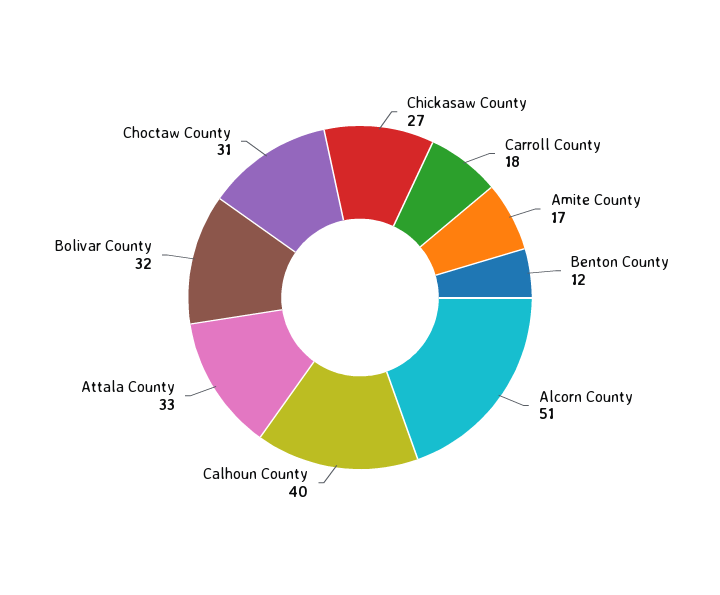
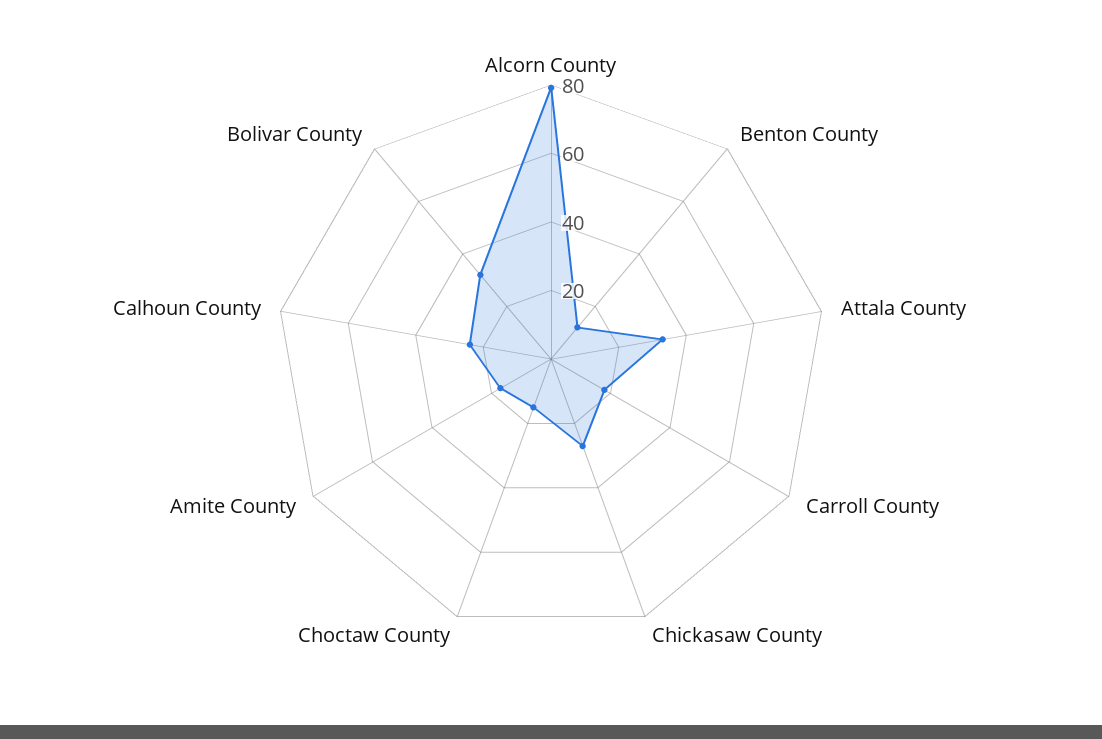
Alcorn County: 51 -> 80
Calhoun County: 40 -> 25
Choctaw County: 31 -> 15

